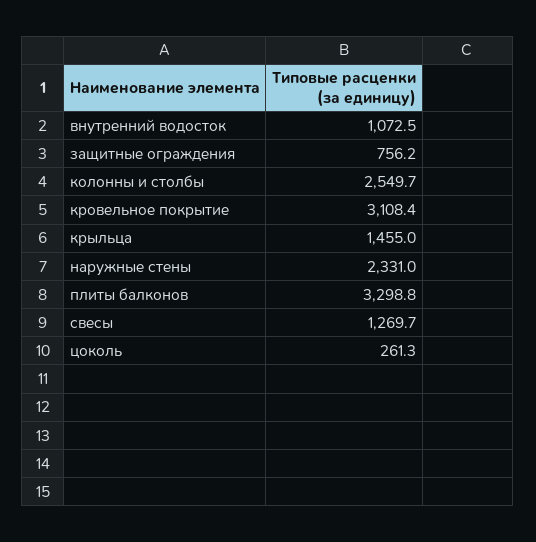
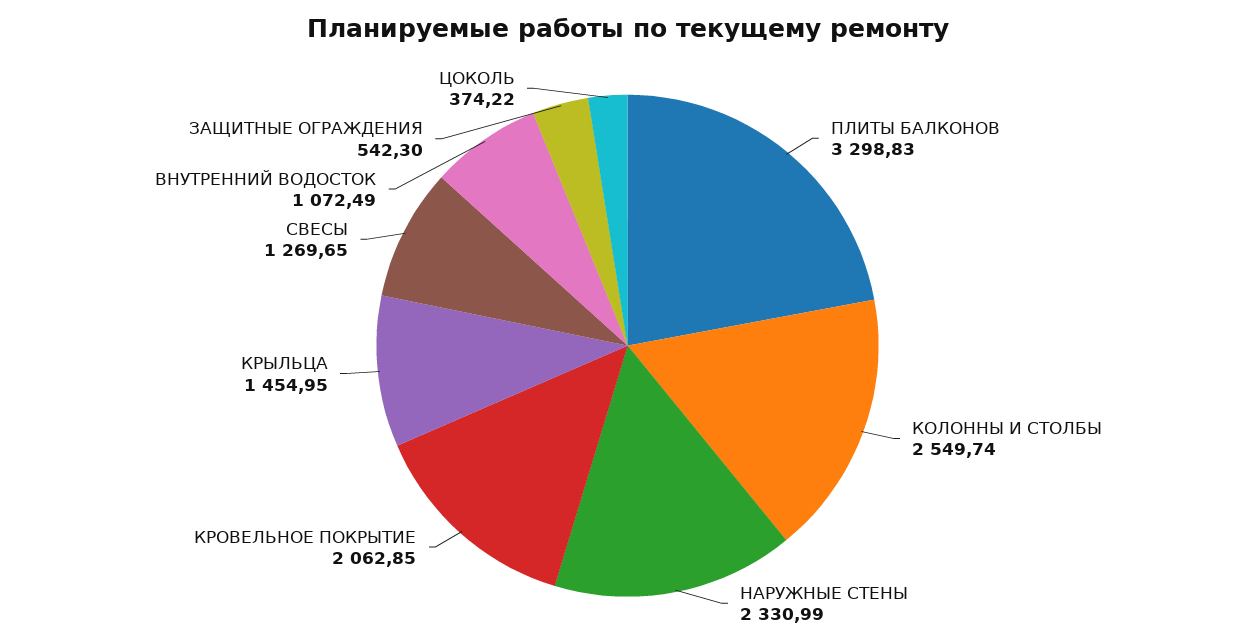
защитные ограждения: 756.2 -> 542.3
кровельное покрытие: 3108.4 -> 2062.85
цоколь: 261.3 -> 374.22

